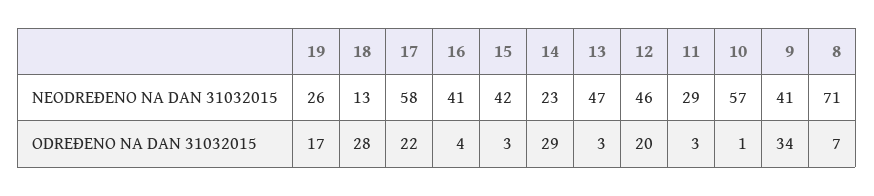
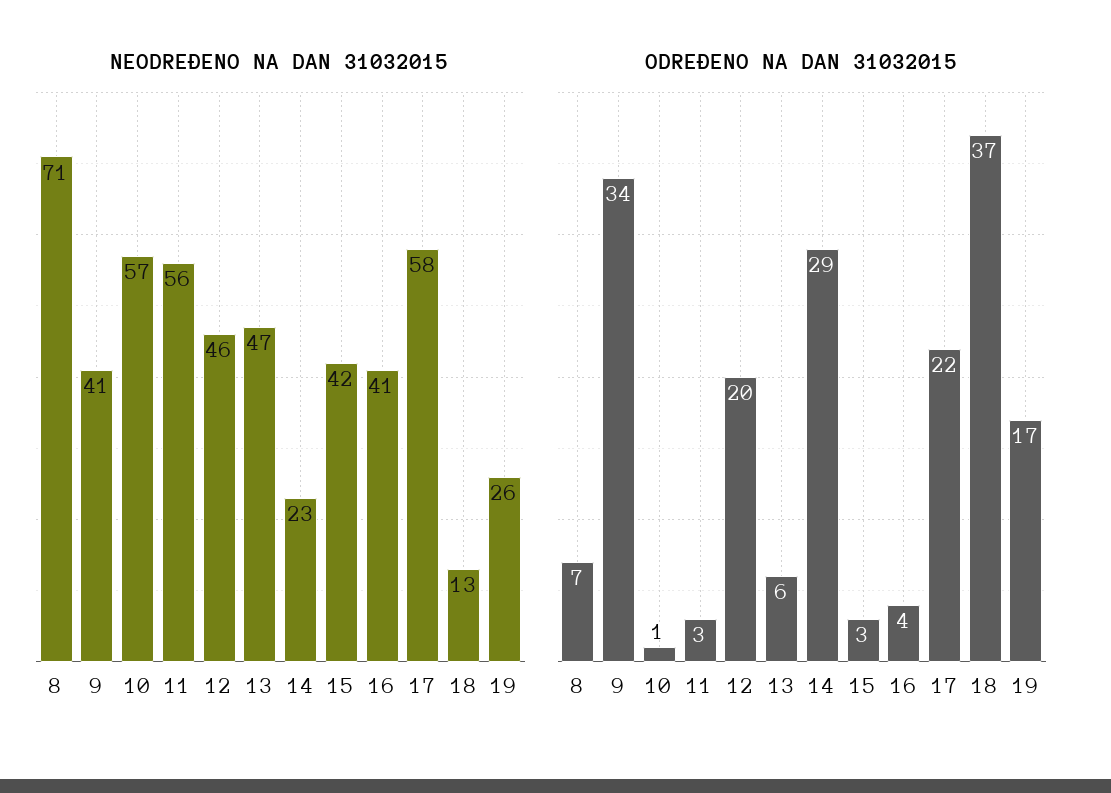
NEODREĐENO NA DAN 31032015, 11: 29 -> 56
ODREĐENO NA DAN 31032015, 18: 28 -> 37
ODREĐENO NA DAN 31032015, 13: 3 -> 6

